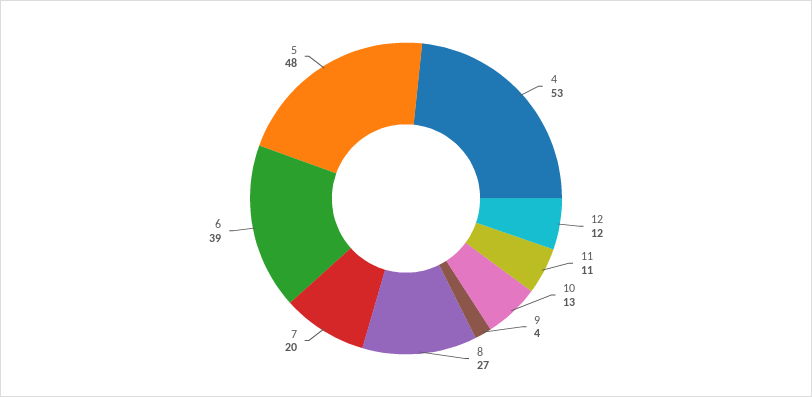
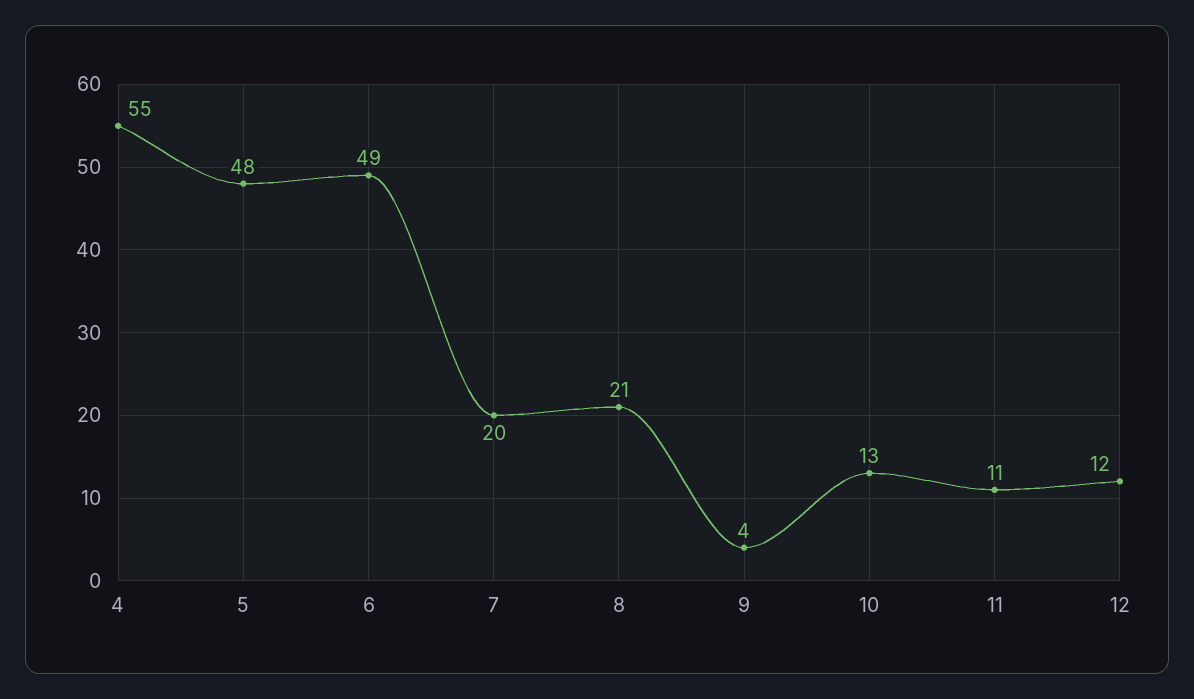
4: 53 -> 55
8: 27 -> 21
6: 39 -> 49

